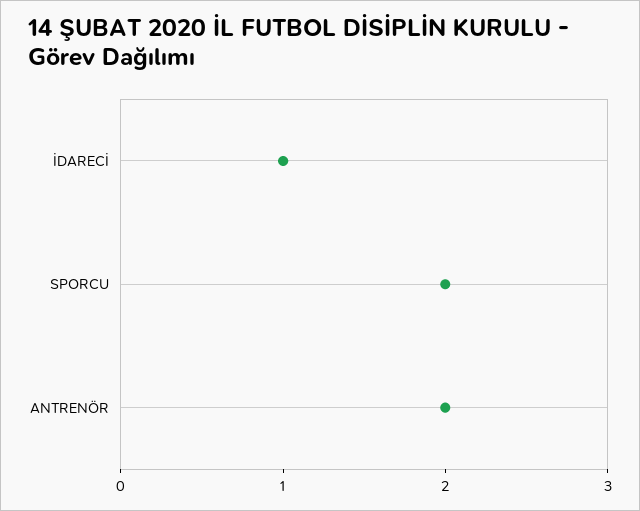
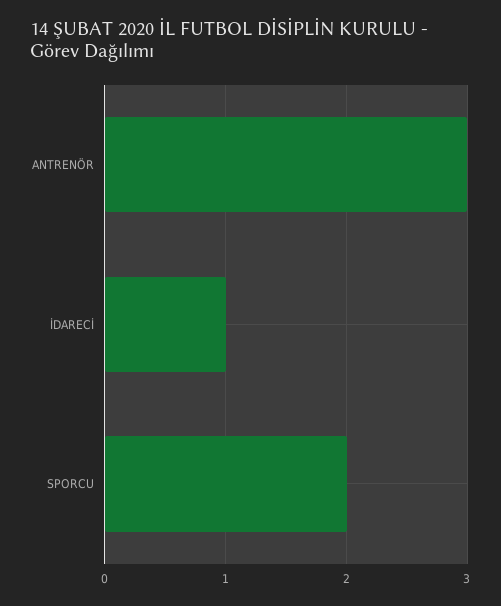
ANTRENÖR: 2 -> 3

